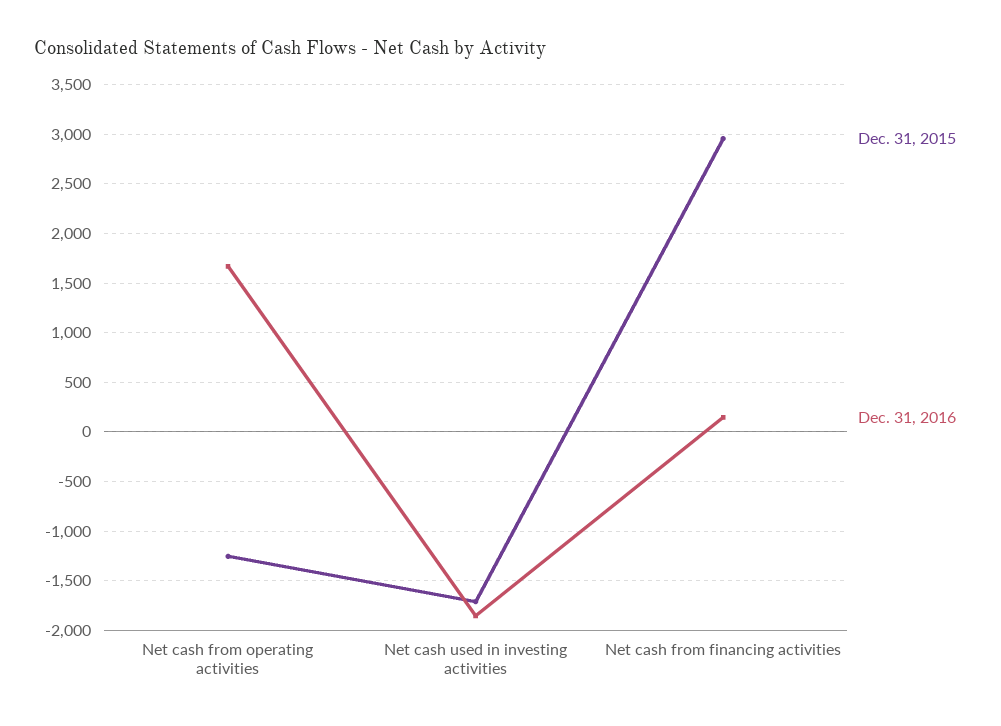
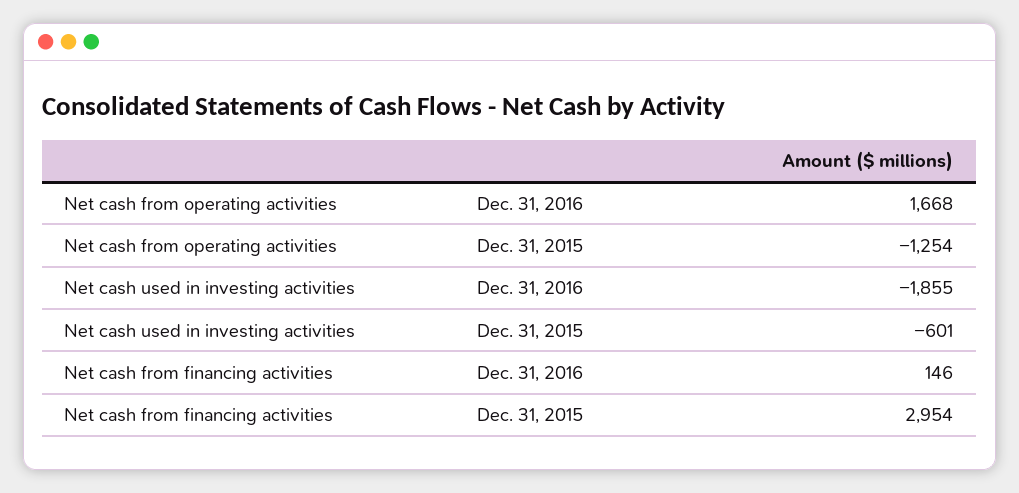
Dec. 31, 2015, Net cash used in investing activities: -1700 -> -601

